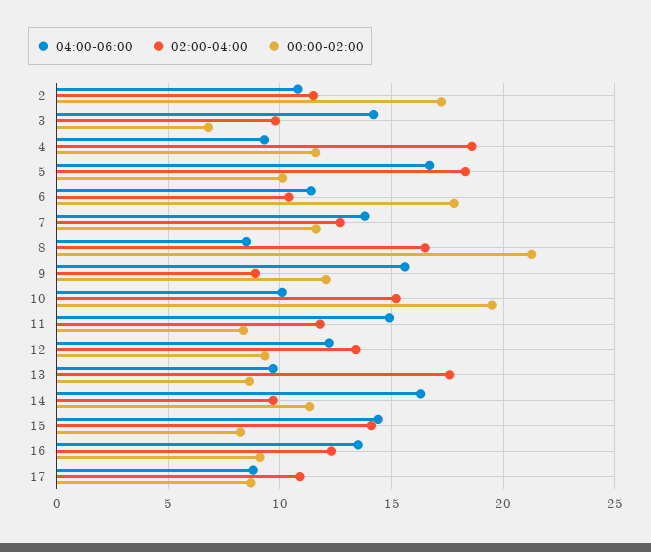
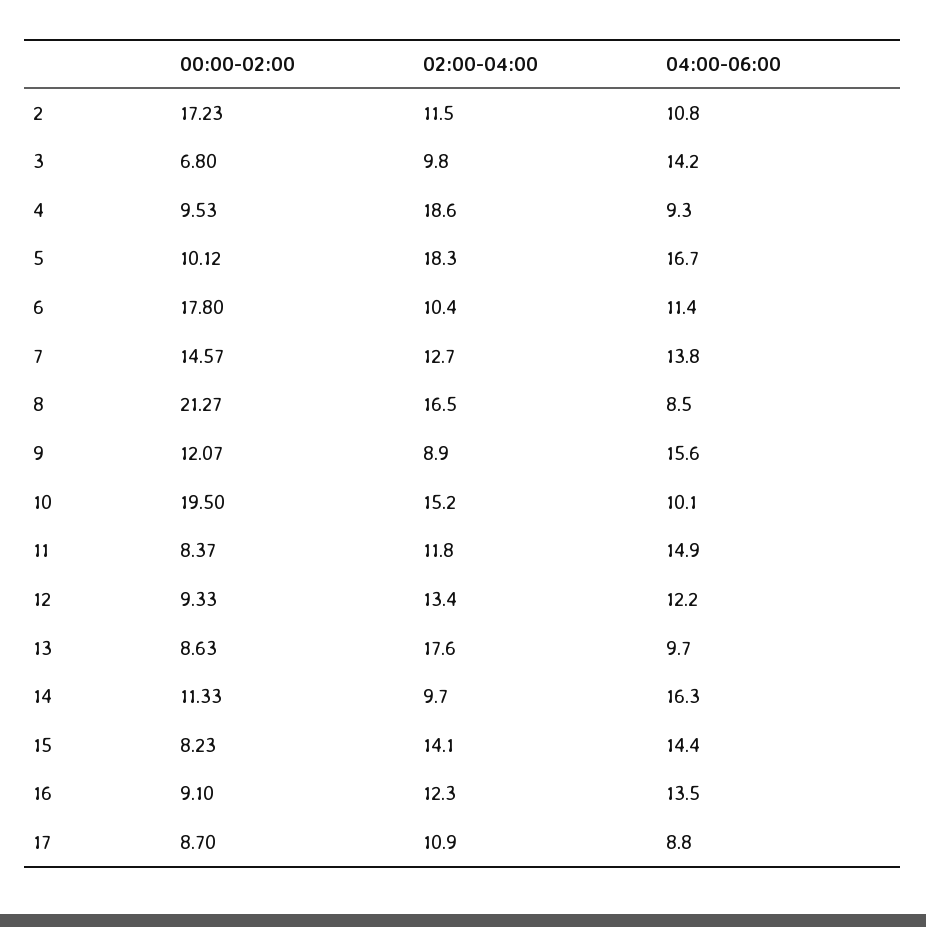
00:00-02:00, 4: 11.5 -> 9.53
00:00-02:00, 7: 11.5 -> 14.57

